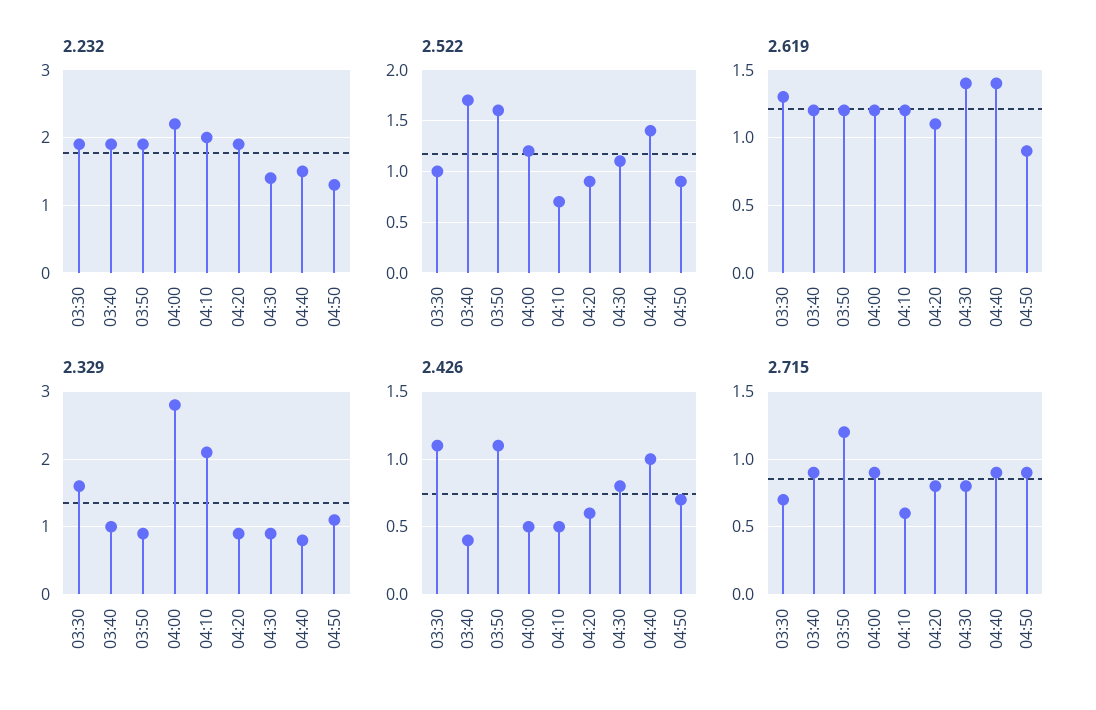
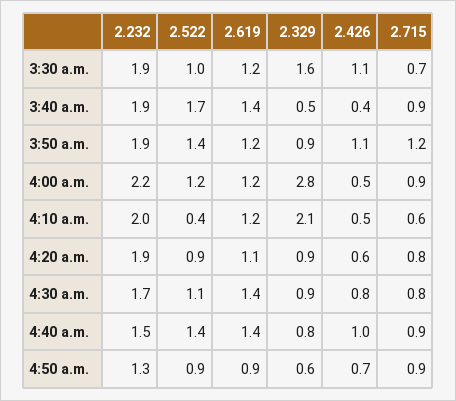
2.232, 04:30: 1.4 -> 1.7
2.522, 03:50: 1.6 -> 1.4
2.522, 04:10: 0.7 -> 0.4
2.619, 03:30: 1.3 -> 1.2
2.619, 03:40: 1.2 -> 1.4
2.329, 03:40: 1 -> 0.5
2.329, 04:50: 1.1 -> 0.6

